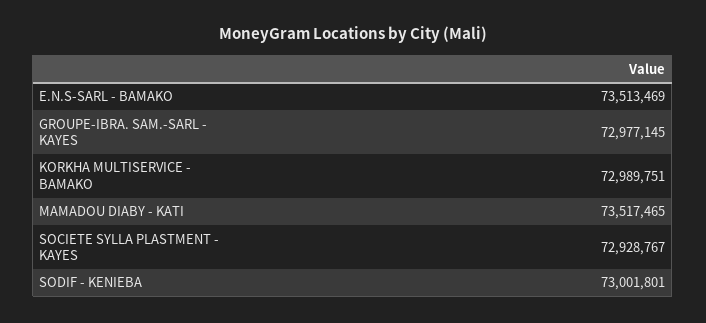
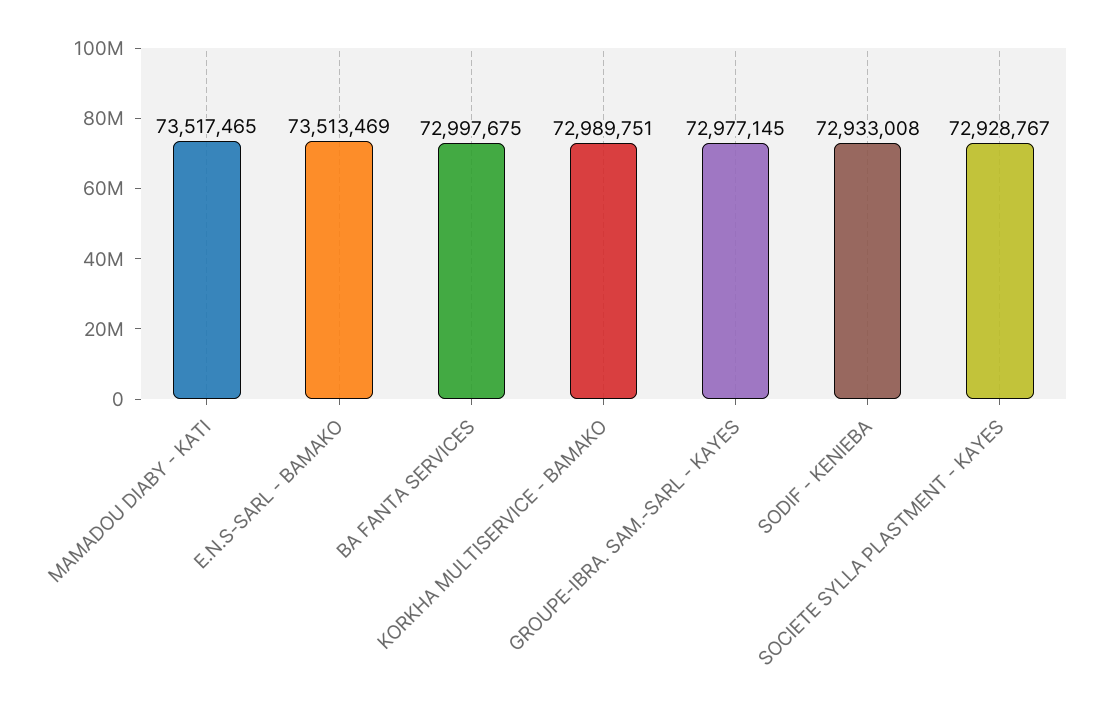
SODIF - KENIEBA: 73001801 -> 72933008
BA FANTA SERVICES: none -> 72997675

